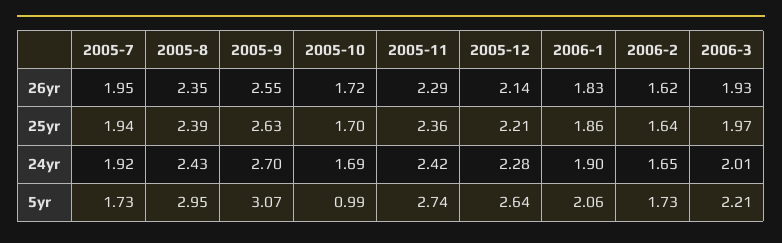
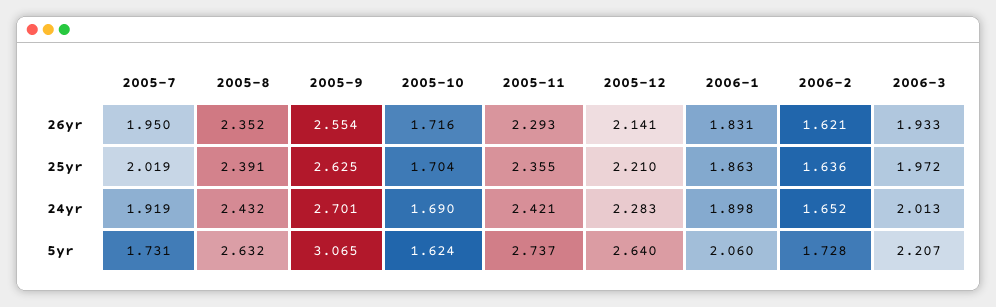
2005-7, 25yr: 1.94 -> 2.019
2005-8, 5yr: 2.95 -> 2.632
2005-10, 5yr: 0.99 -> 1.624

